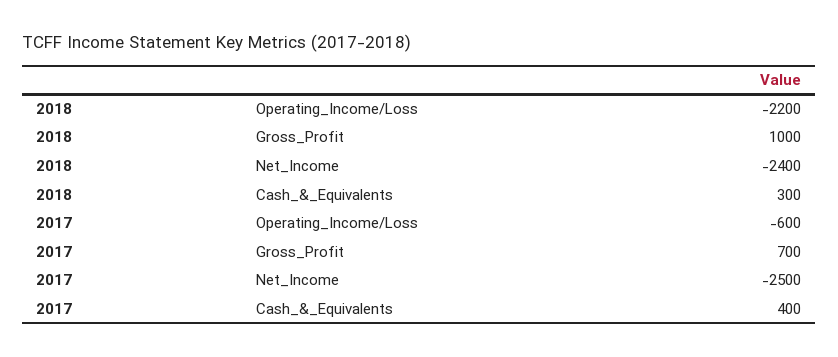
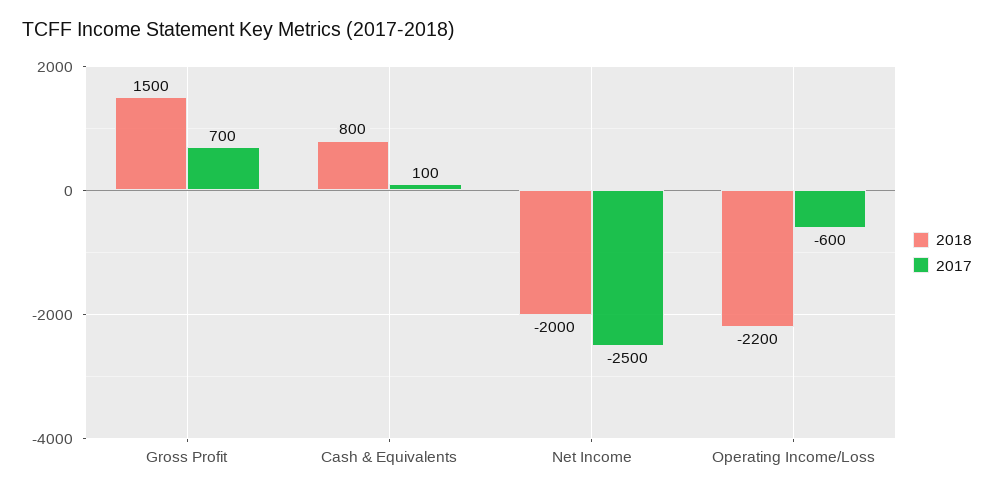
2018, Gross_Profit: 1000 -> 1500
2018, Net_Income: -2400 -> -2000
2018, Cash_&_Equivalents: 300 -> 800
2017, Cash_&_Equivalents: 400 -> 100

